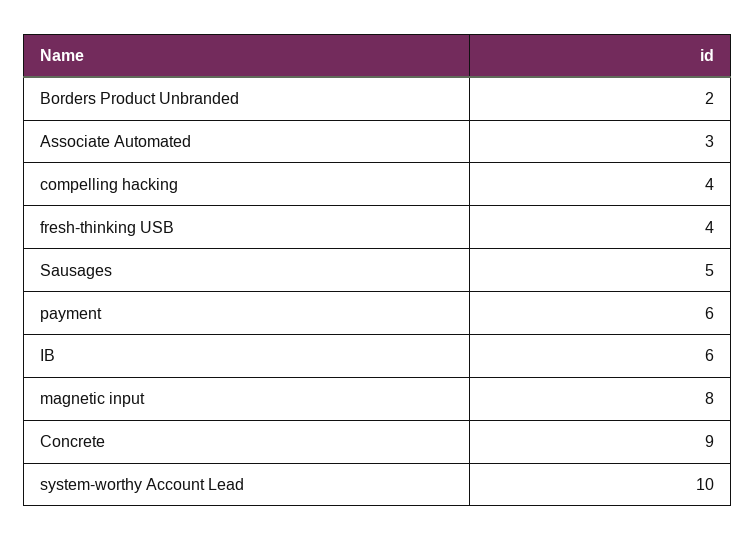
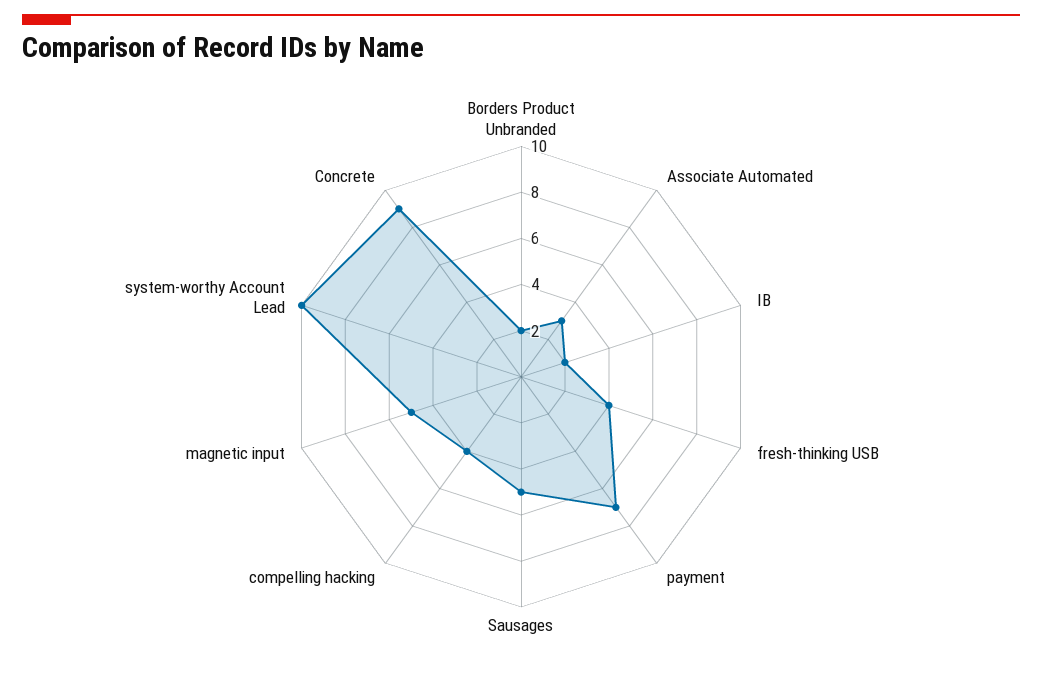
payment: 6 -> 7
IB: 6 -> 2
magnetic input: 8 -> 5

